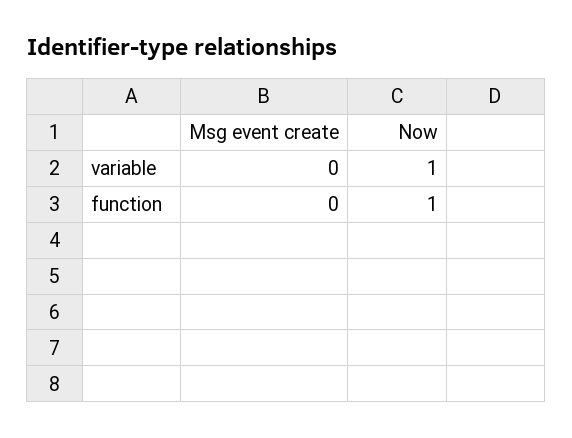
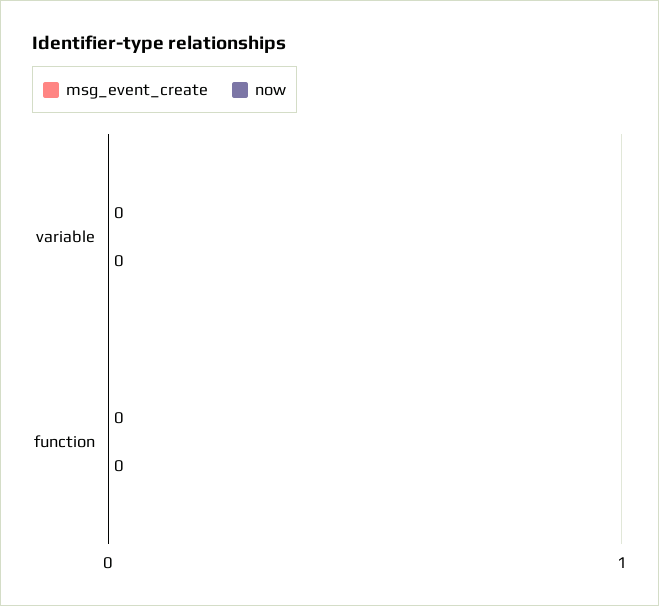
Now, variable: 1 -> 0
Now, function: 1 -> 0

